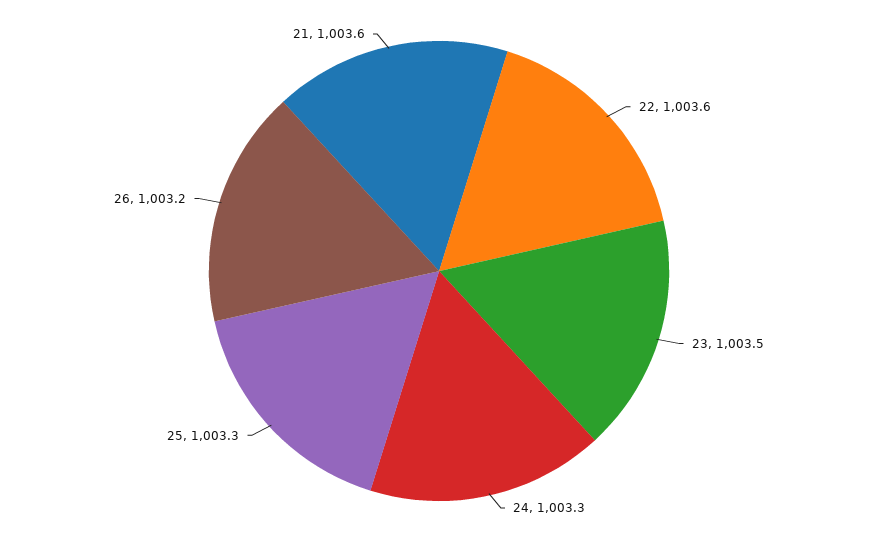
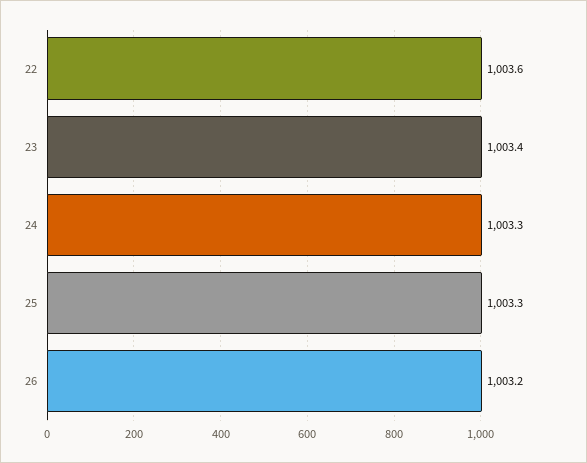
23: 1003.5 -> 1003.4
21: 1003.6 -> none

